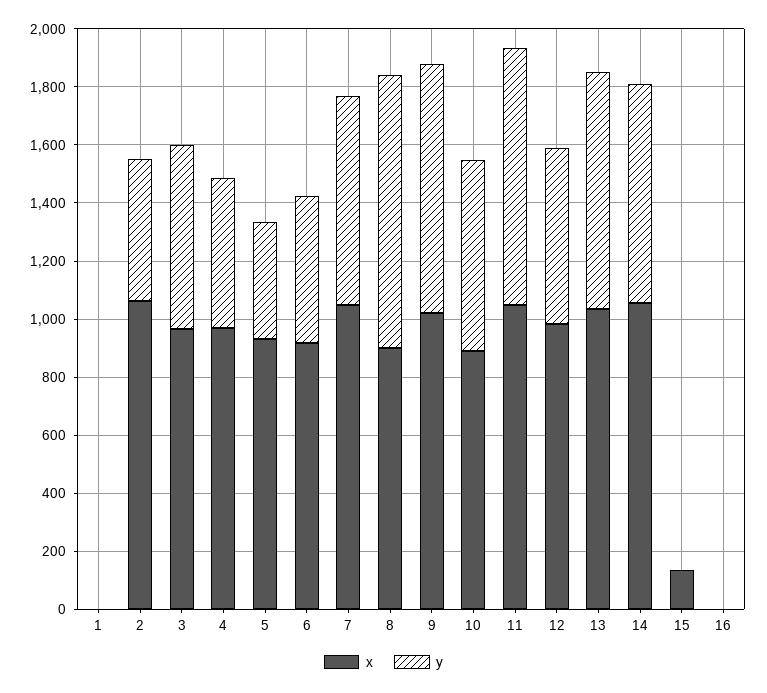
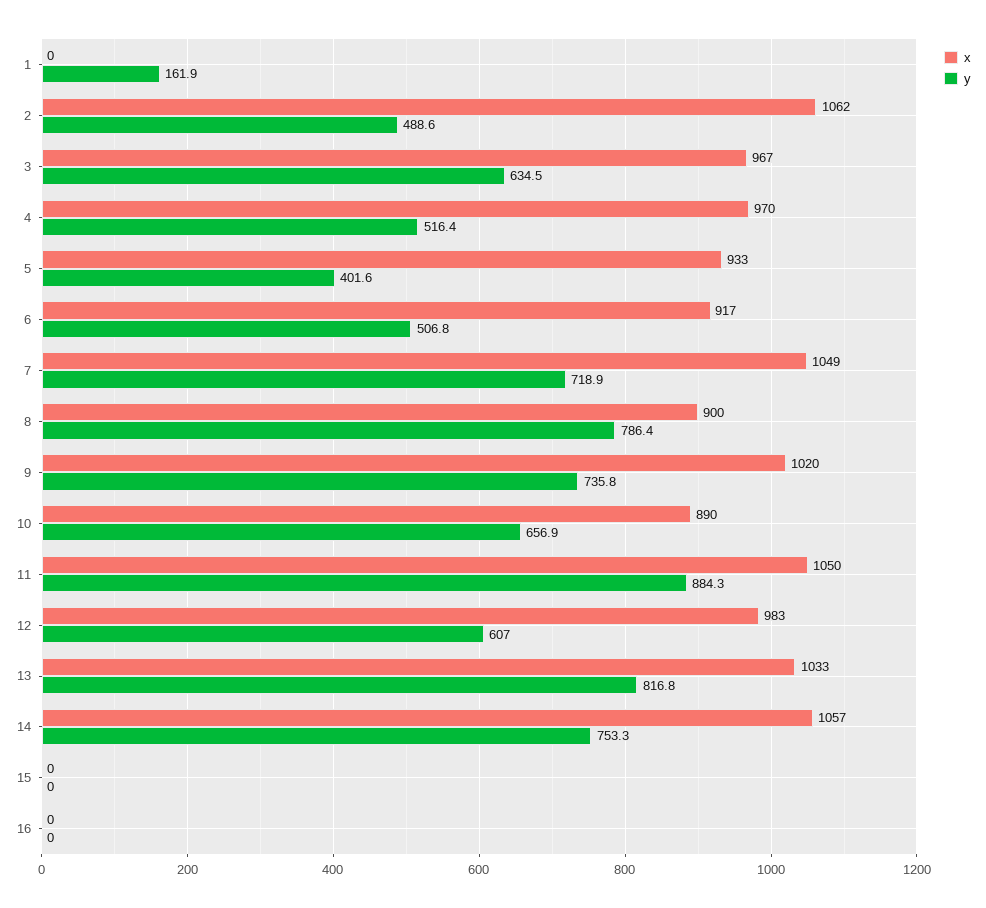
y, 1: 0 -> 161.9
y, 8: 950 -> 786.4
y, 9: 850 -> 735.8
x, 15: 150 -> 0

